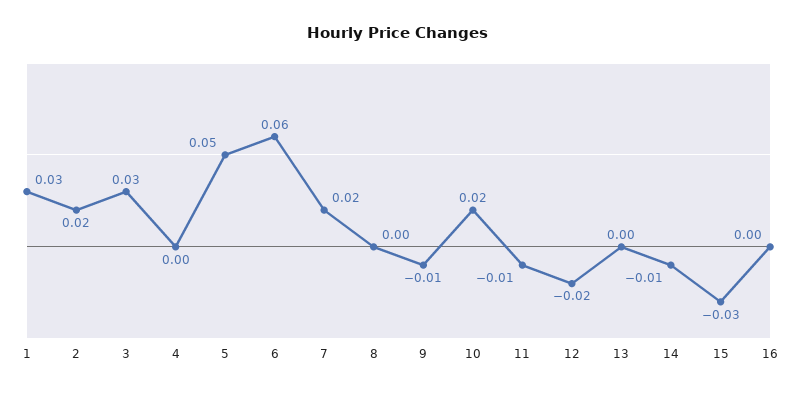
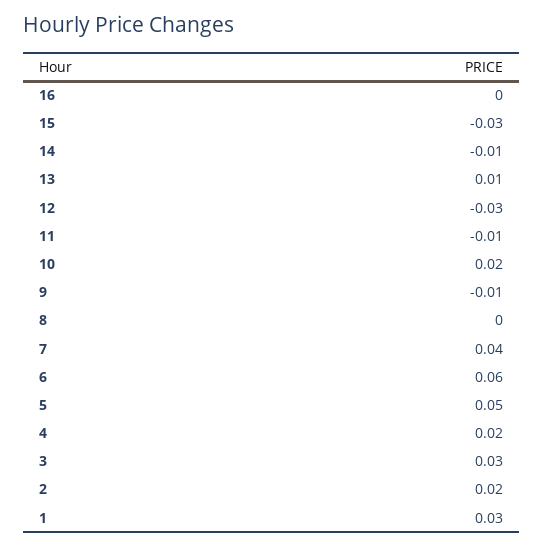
4: 0 -> 0.02
7: 0.02 -> 0.04
12: -0.02 -> -0.03
13: 0 -> 0.01

